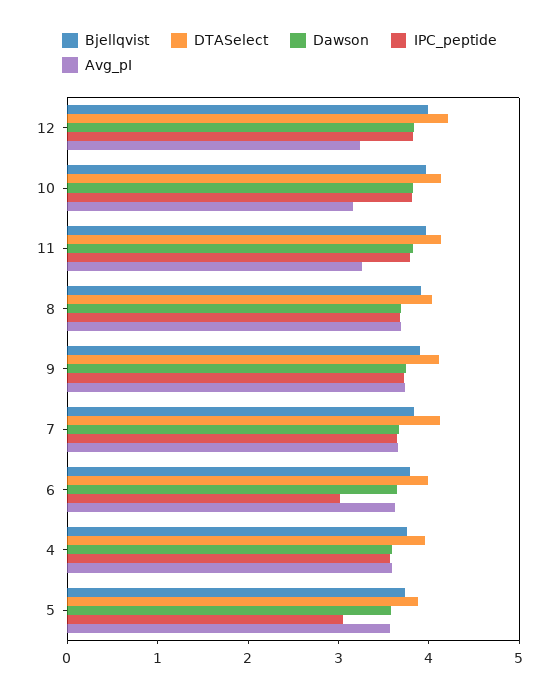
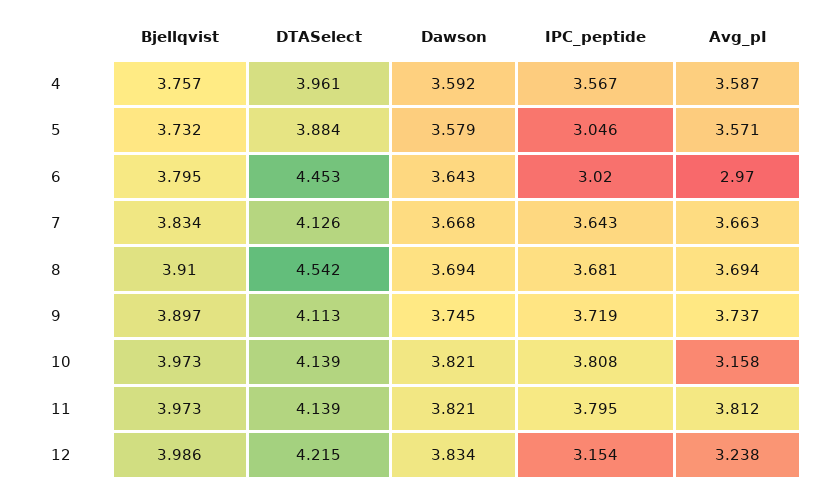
IPC_peptide, 12: 3.8 -> 3.154
Avg_pI, 11: 3.2 -> 3.812
DTASelect, 8: 4 -> 4.542
DTASelect, 6: 4 -> 4.453
Avg_pI, 6: 3.6 -> 2.97

